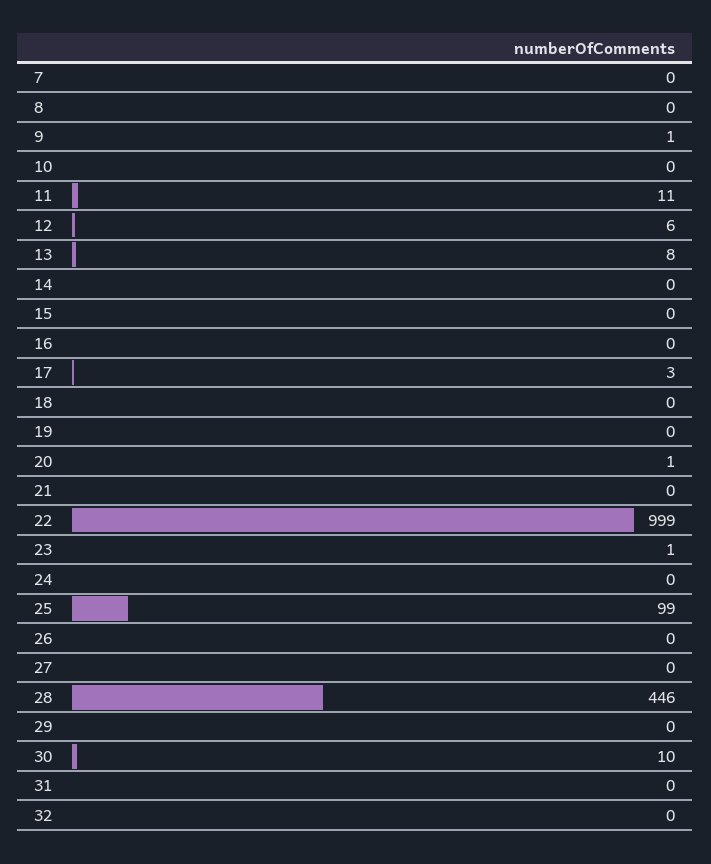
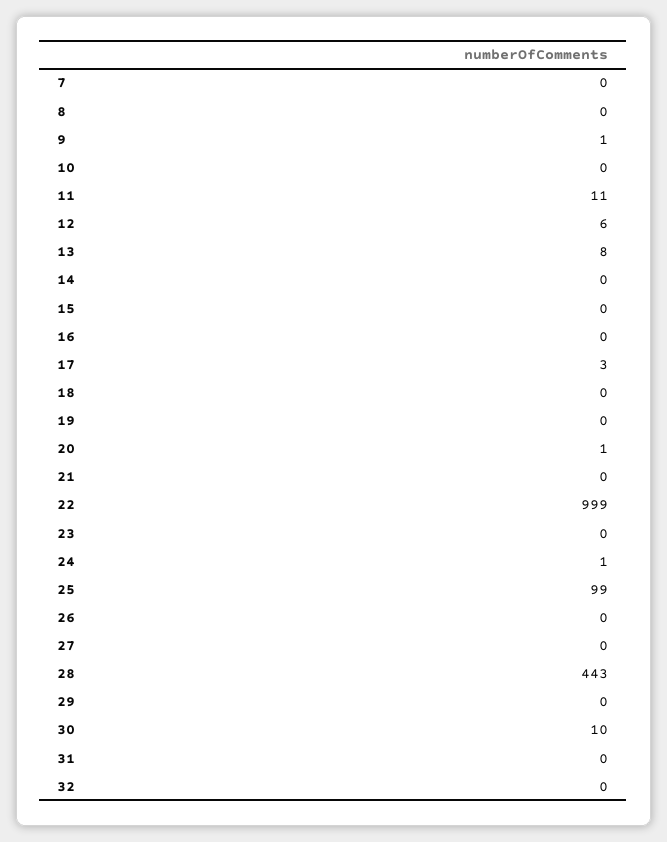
23: 1 -> 0
24: 0 -> 1
28: 446 -> 443

